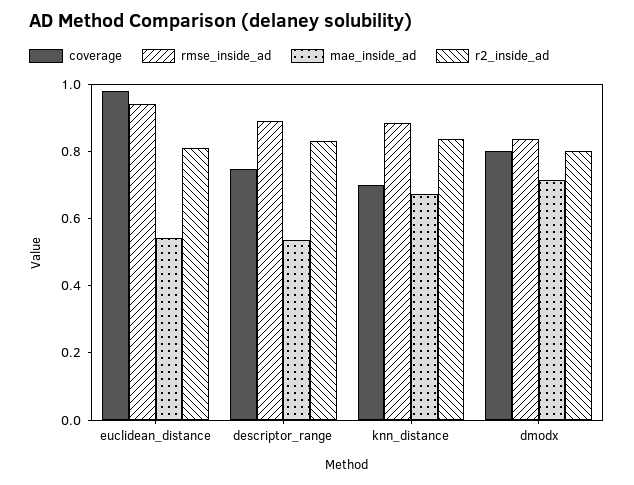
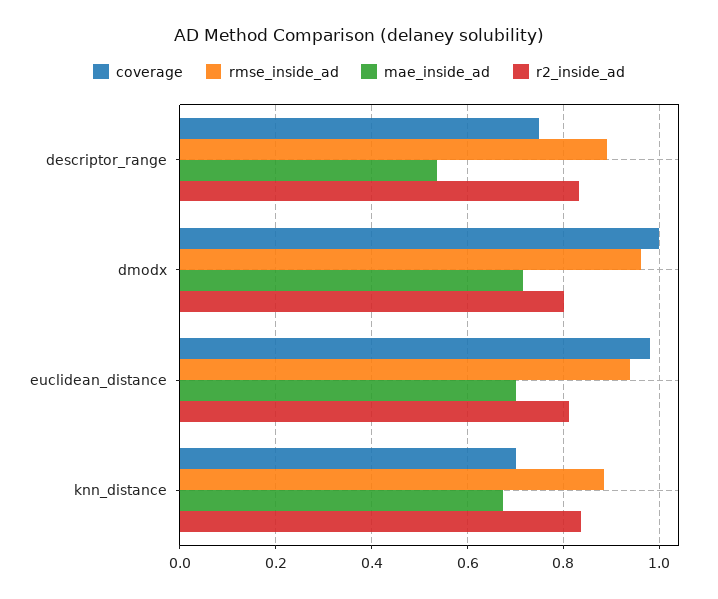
mae_inside_ad, euclidean_distance: 0.55 -> 0.7
coverage, dmodx: 0.8 -> 1
rmse_inside_ad, dmodx: 0.85 -> 0.96

